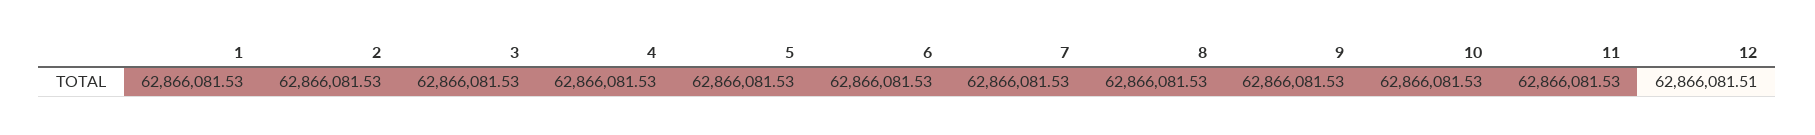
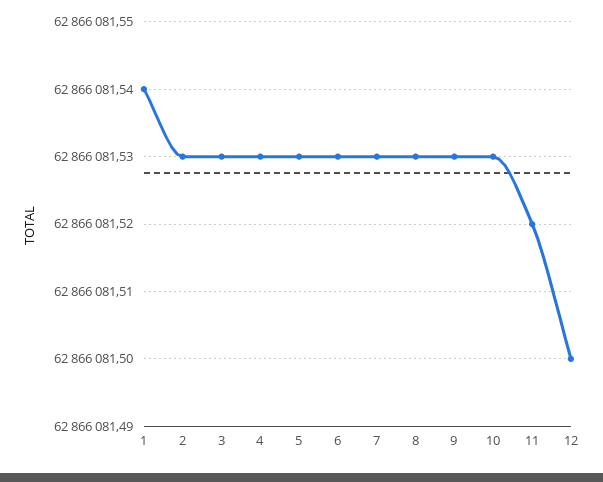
1: 62866081.53 -> 62866081.54
11: 62866081.53 -> 62866081.52
12: 62866081.51 -> 62866081.5

